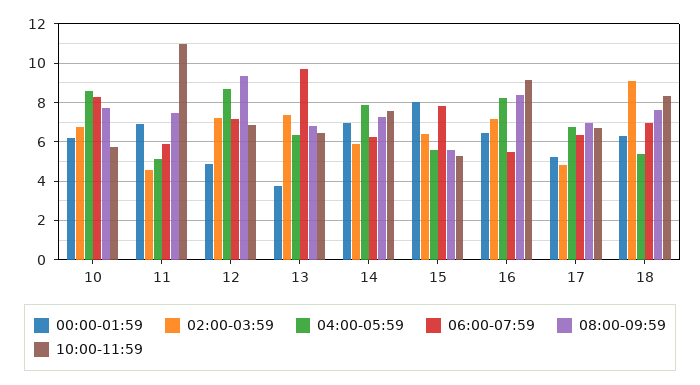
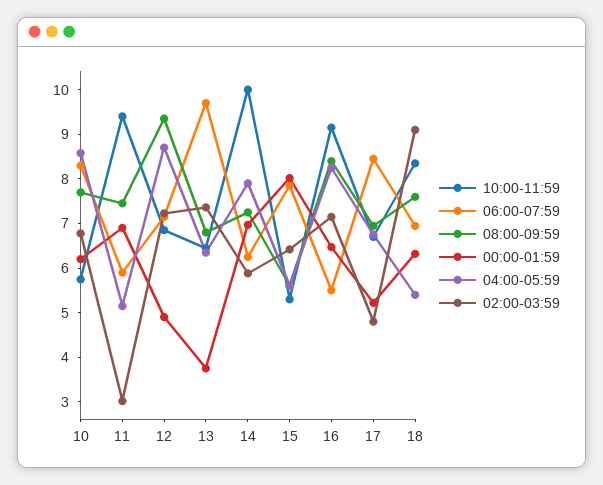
02:00-03:59, 11: 4.5 -> 3
10:00-11:59, 11: 11 -> 9.4
10:00-11:59, 14: 7.5 -> 10
06:00-07:59, 17: 6.5 -> 8.4

